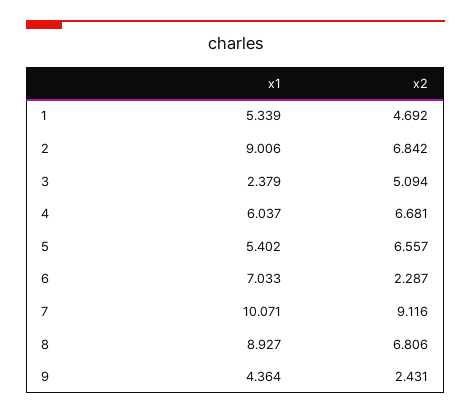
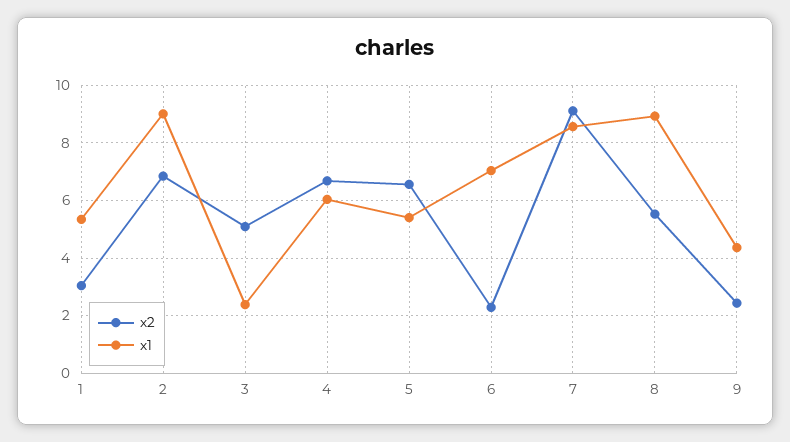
x2, 1: 4.692 -> 3
x1, 7: 10.071 -> 8.5
x2, 8: 6.806 -> 5.5

